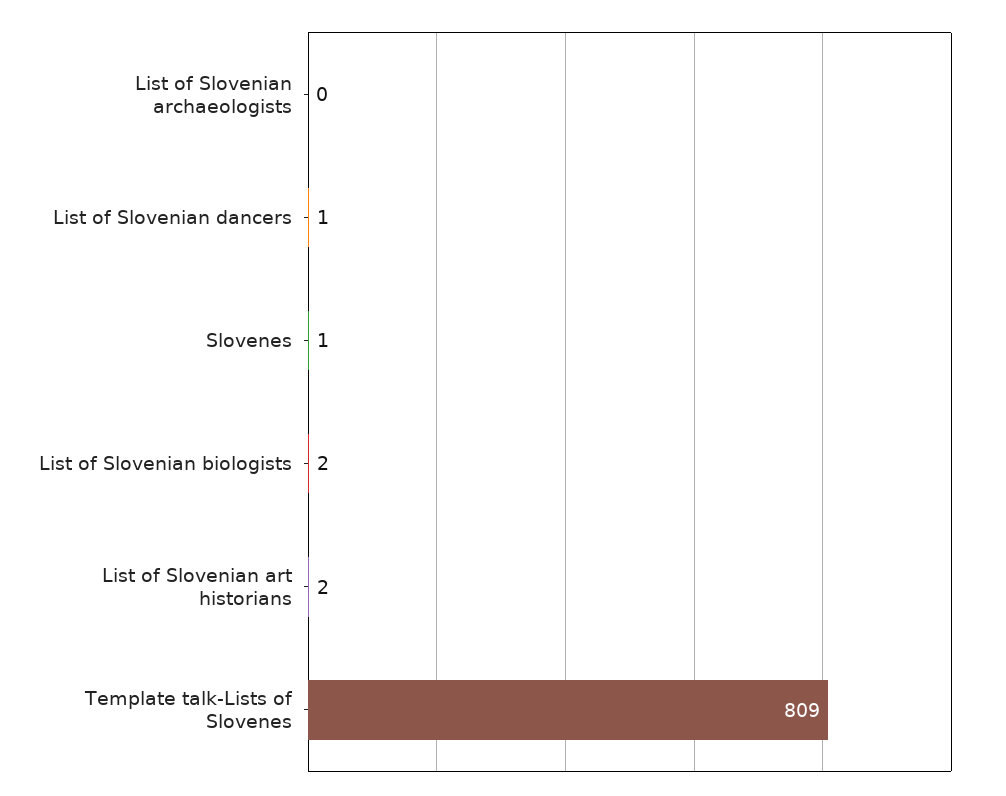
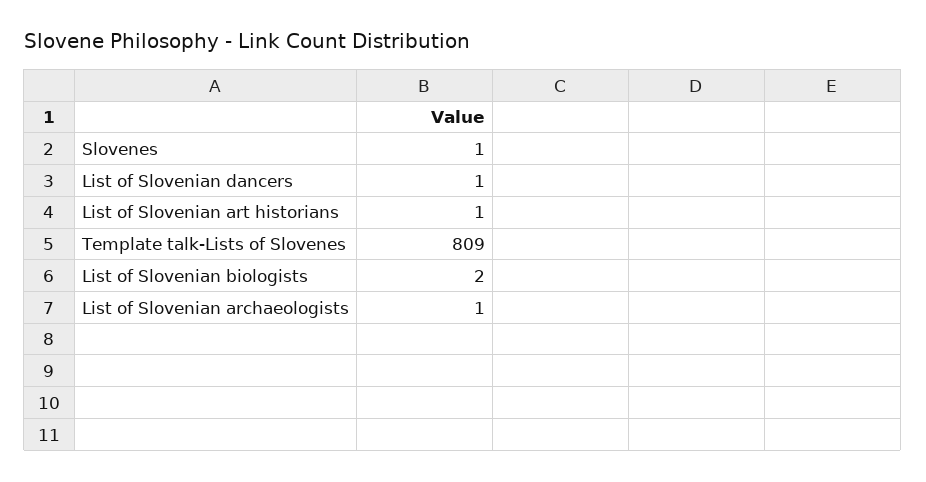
List of Slovenian archaeologists: 0 -> 1
List of Slovenian art historians: 2 -> 1

